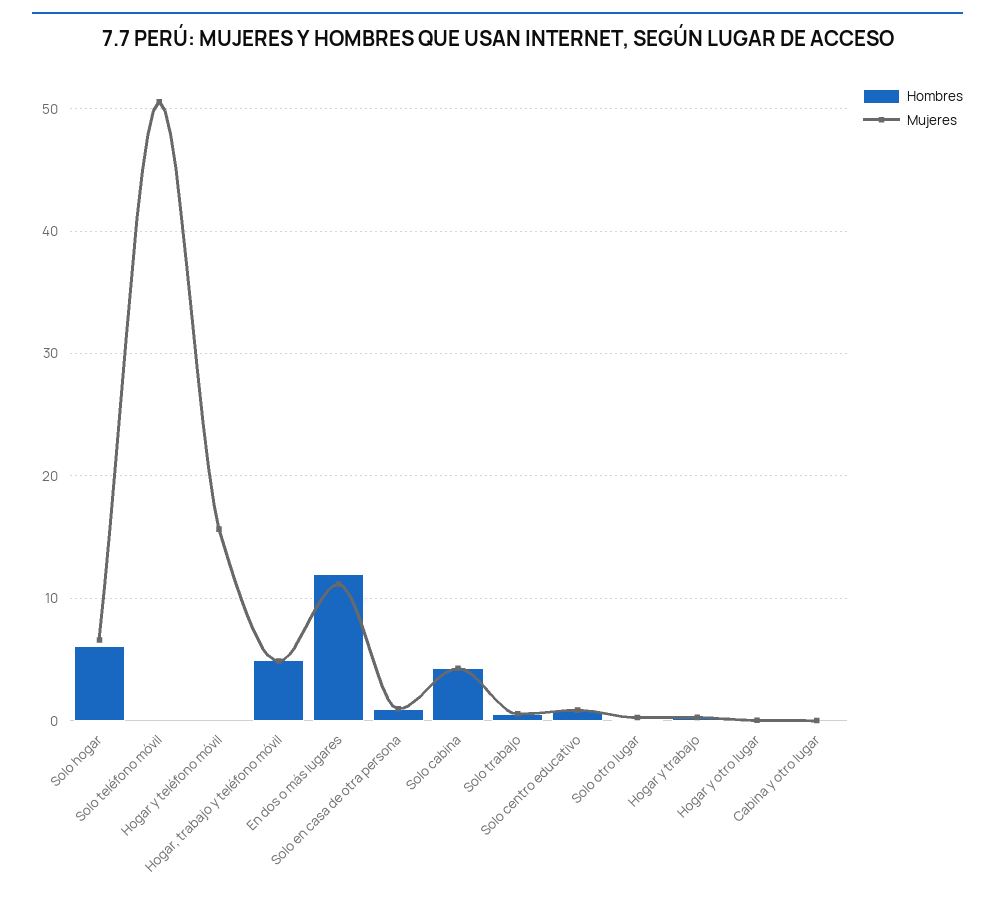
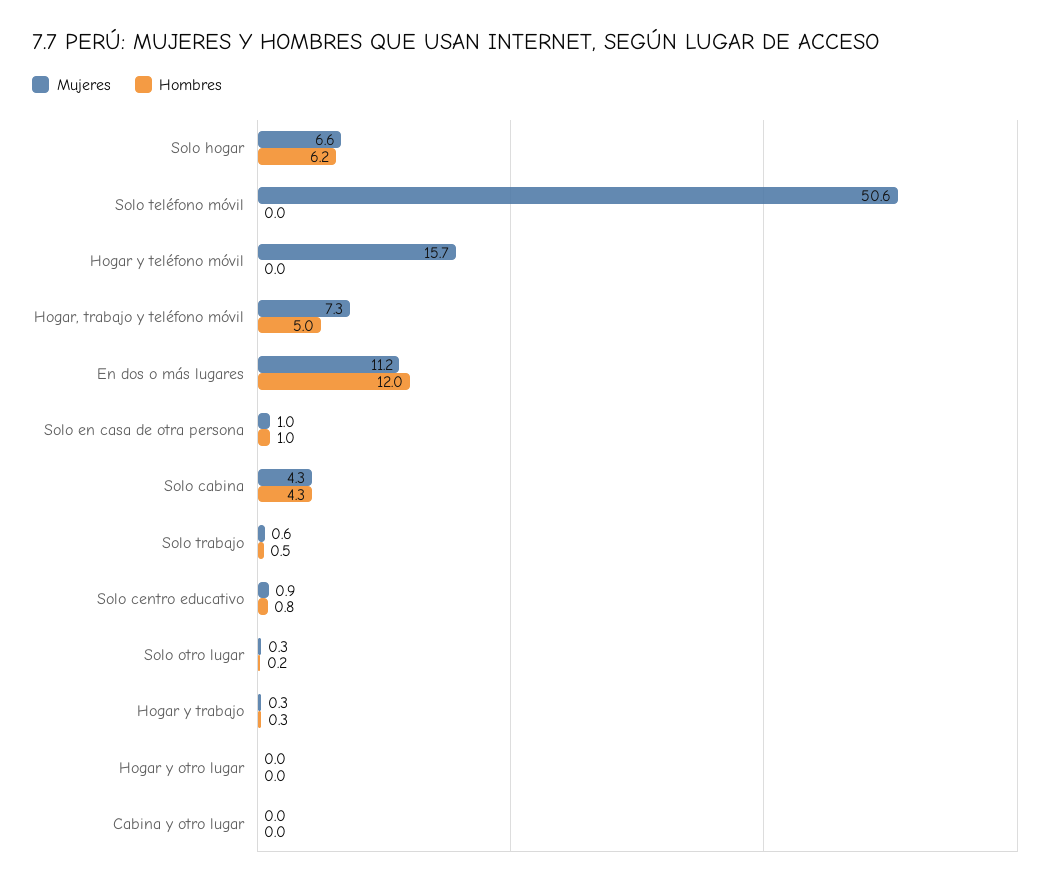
Mujeres, Hogar, trabajo y teléfono móvil: 5 -> 7.3

